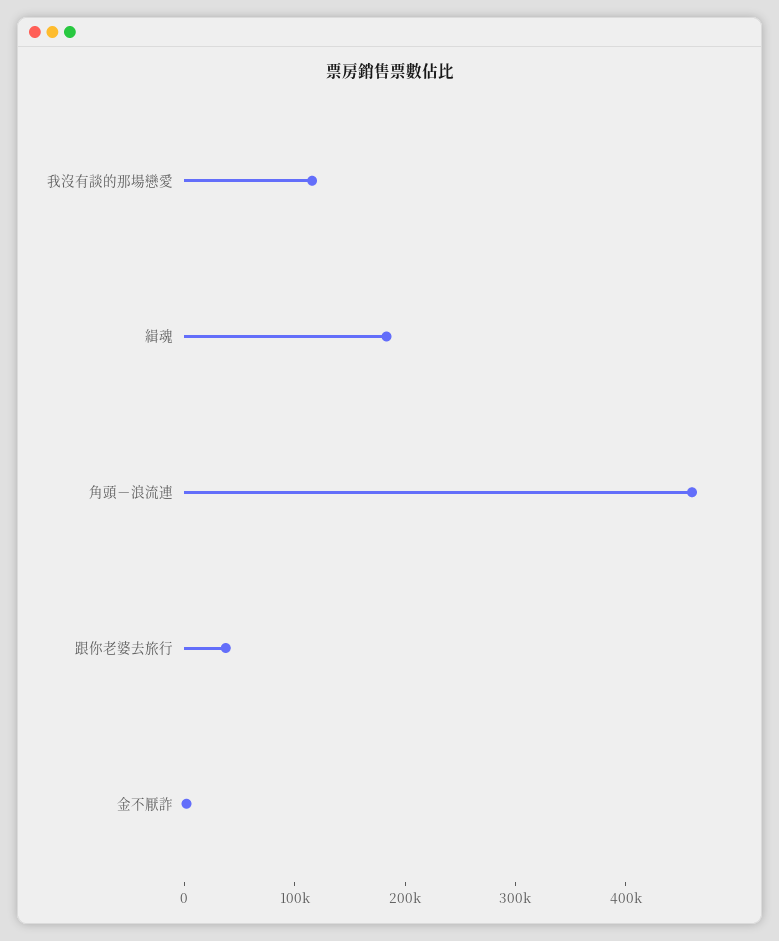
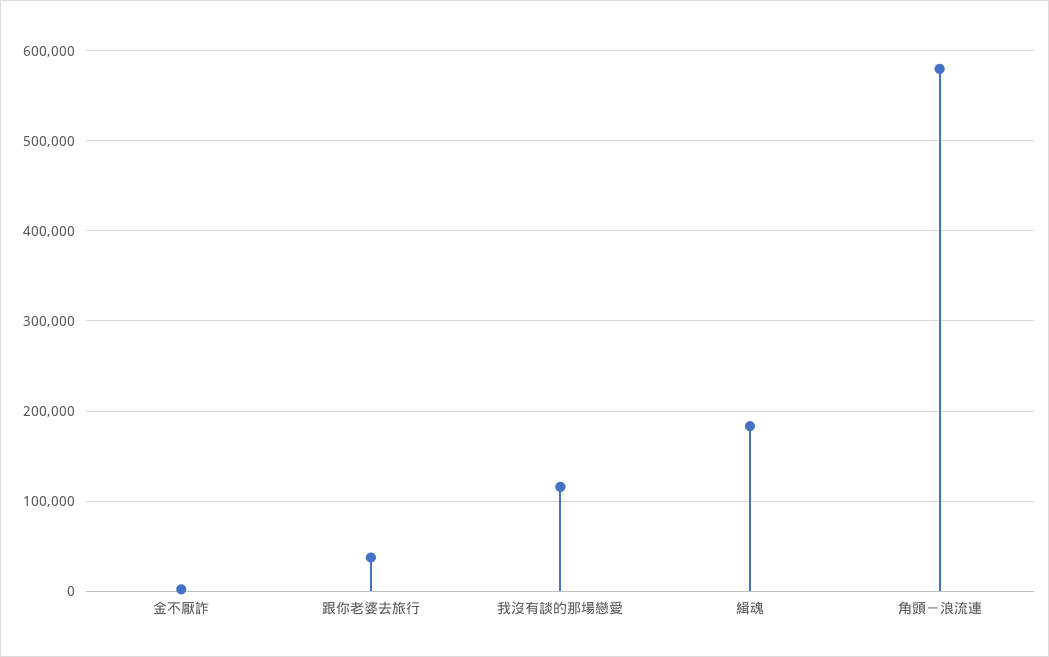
角頭－浪流連: 460000 -> 580000

